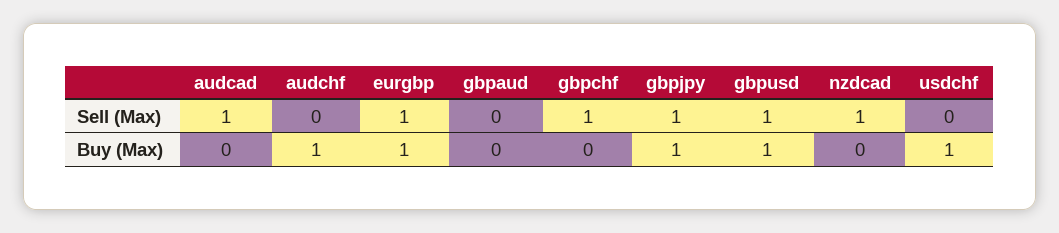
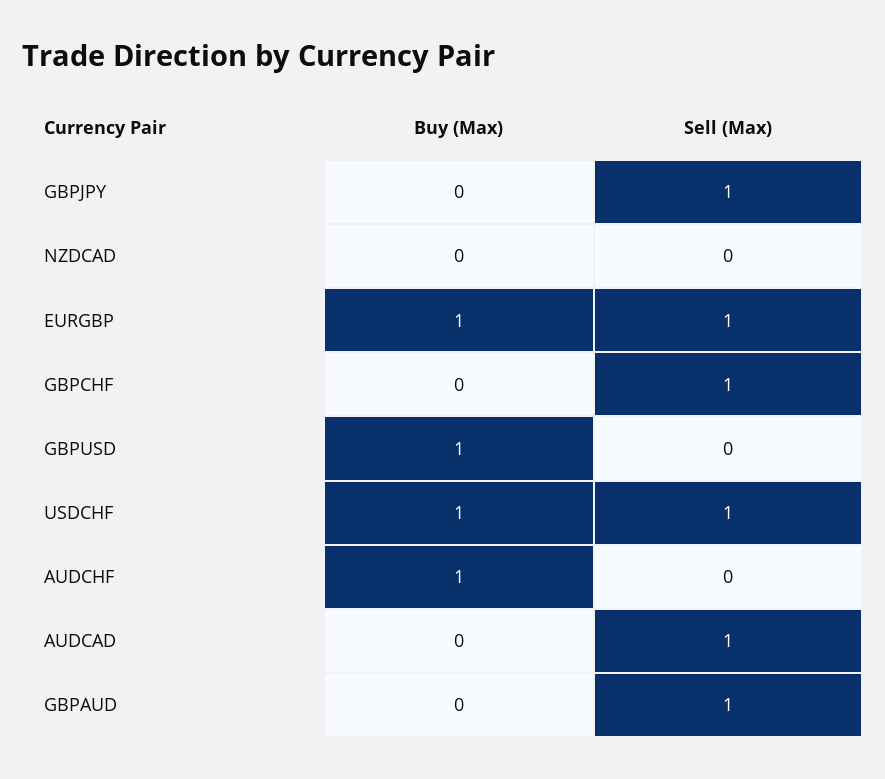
gbpaud, Sell (Max): 0 -> 1
gbpusd, Sell (Max): 1 -> 0
nzdcad, Sell (Max): 1 -> 0
usdchf, Sell (Max): 0 -> 1
gbpjpy, Buy (Max): 1 -> 0

